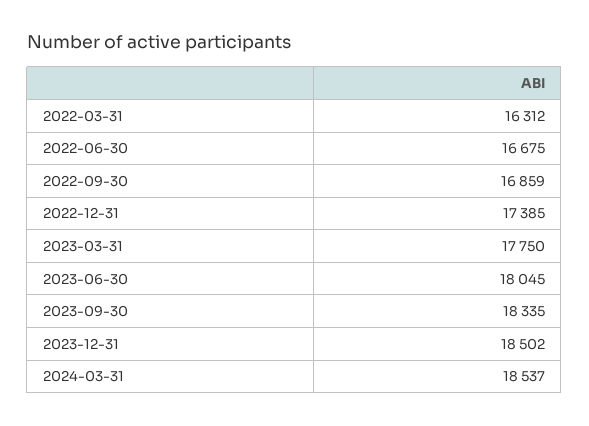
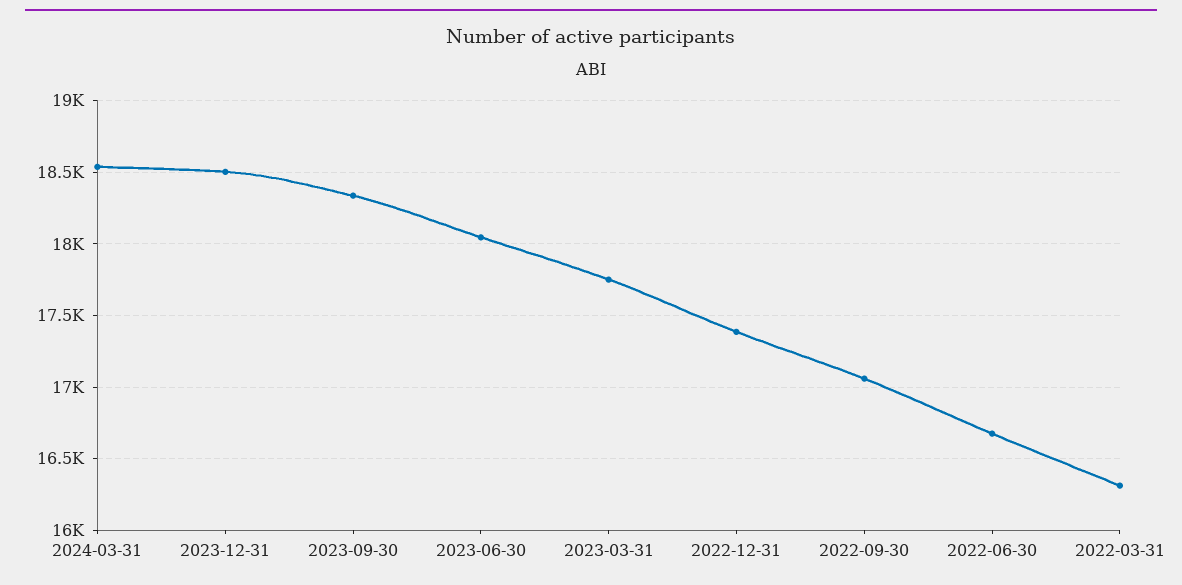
2022-09-30: 16859 -> 17050

